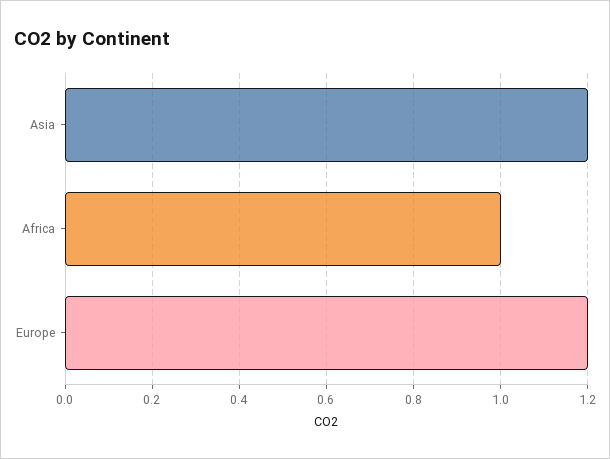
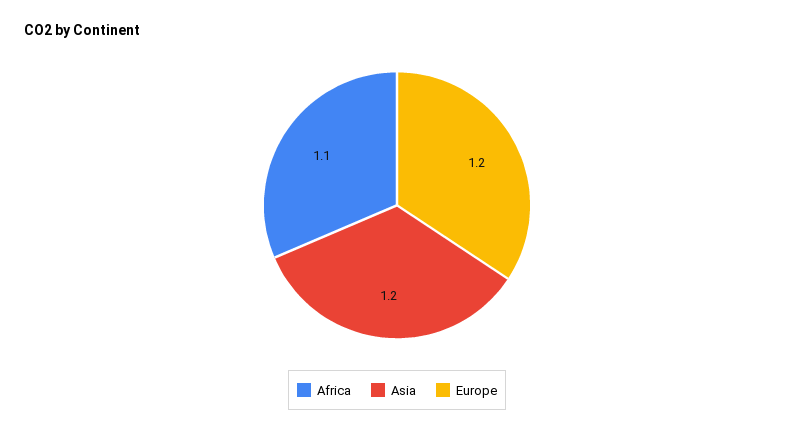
Africa: 1 -> 1.1

